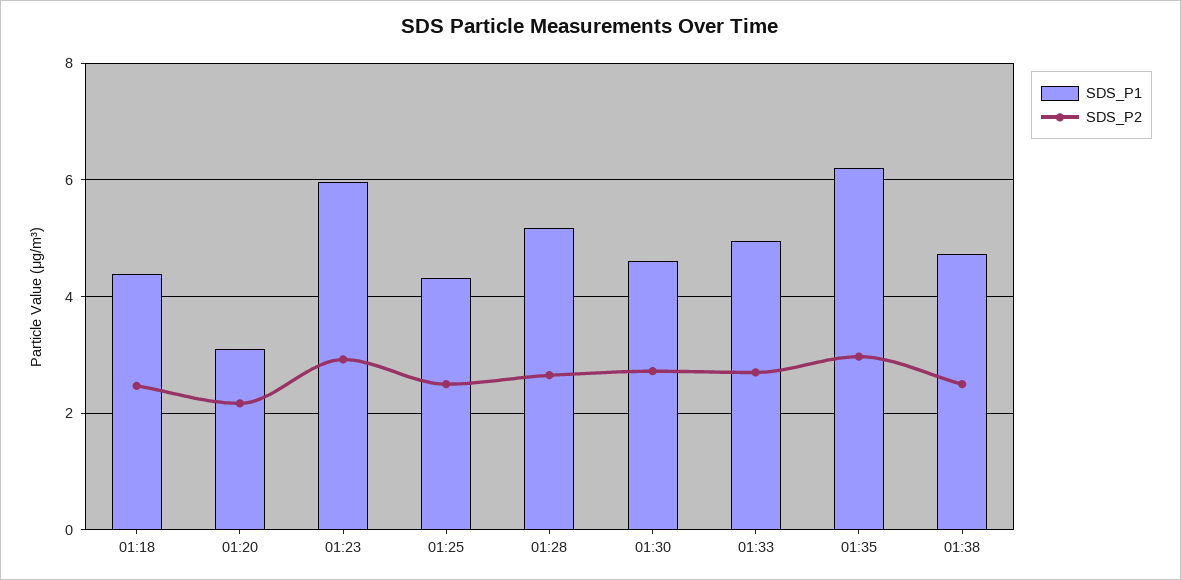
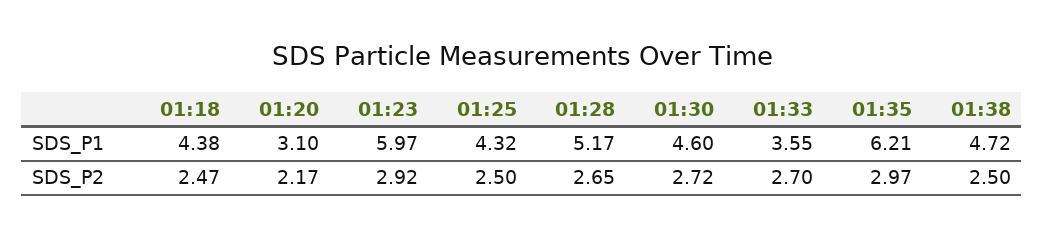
SDS_P1, 01:33: 5 -> 3.55

